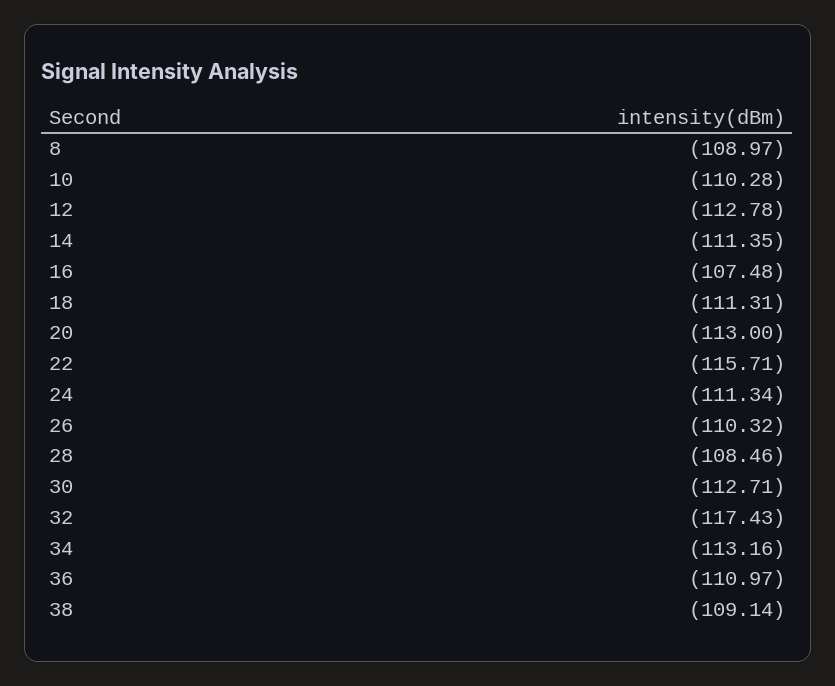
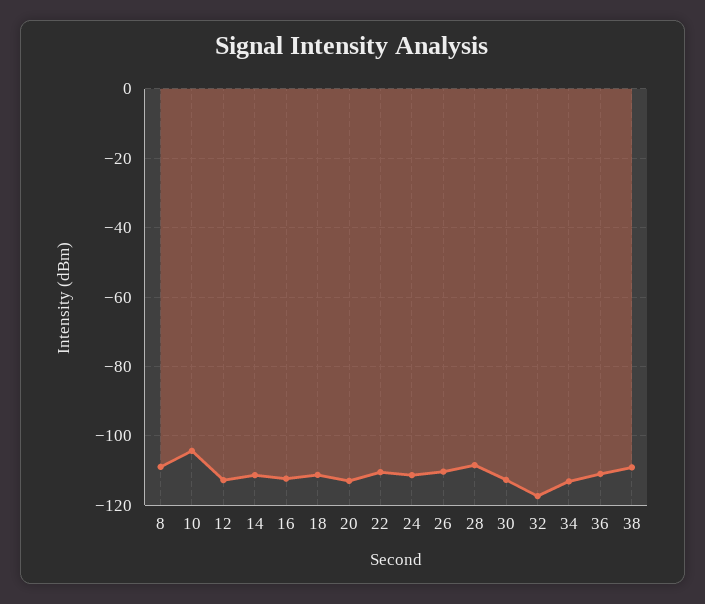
10: -110.28 -> -104
16: -107.48 -> -112
22: -115.71 -> -110

